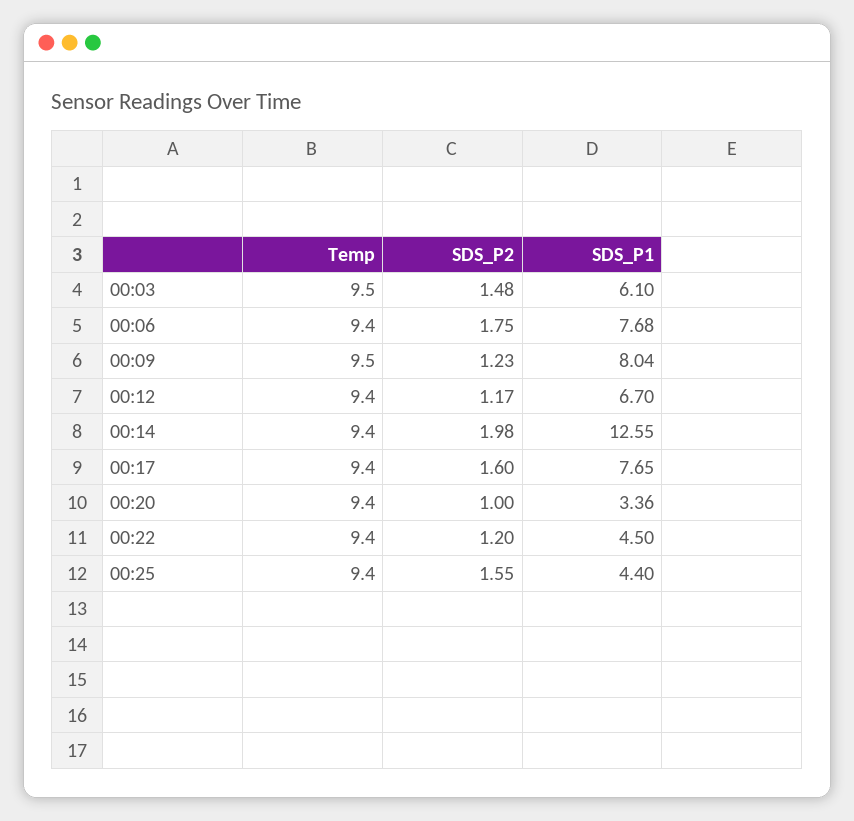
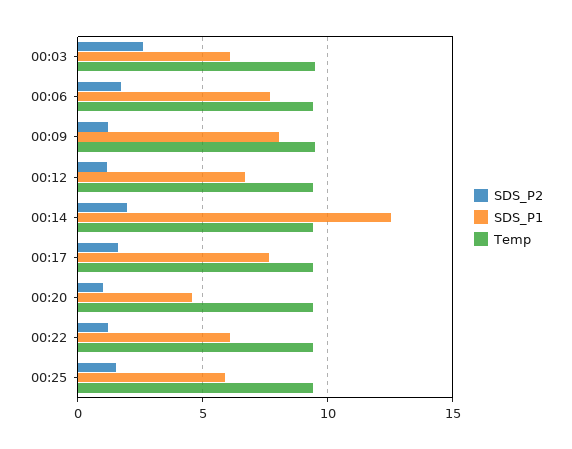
SDS_P2, 00:03: 1.48 -> 2.5
SDS_P1, 00:20: 3.36 -> 4.5
SDS_P1, 00:22: 4.5 -> 6
SDS_P1, 00:25: 4.4 -> 6

